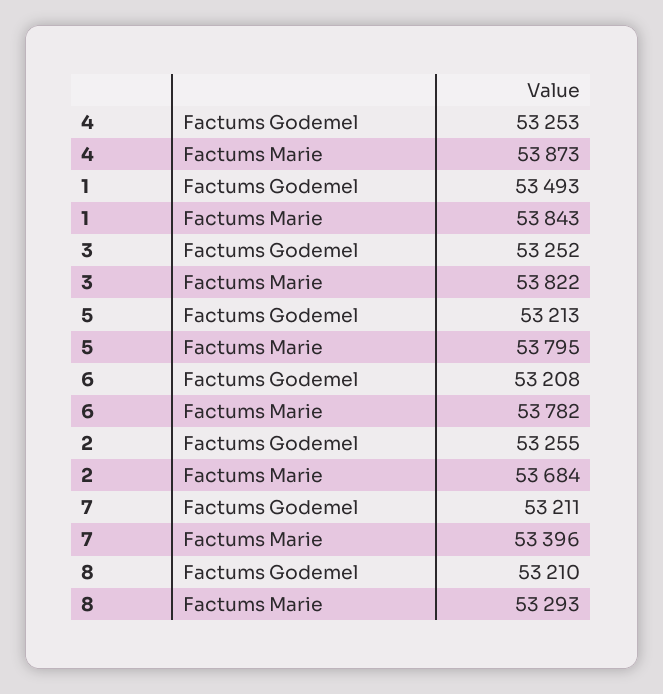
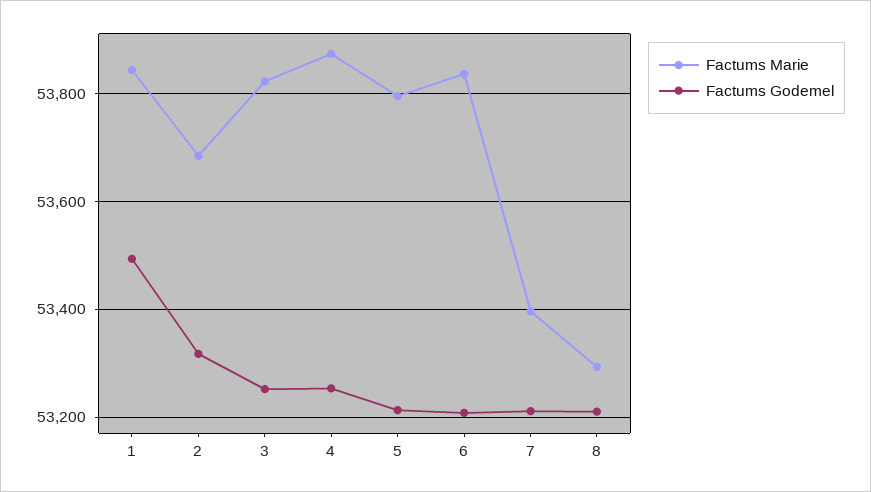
Factums Marie, 6: 53782 -> 53840
Factums Godemel, 2: 53255 -> 53320

